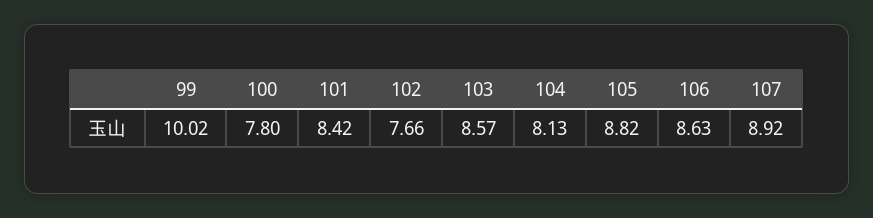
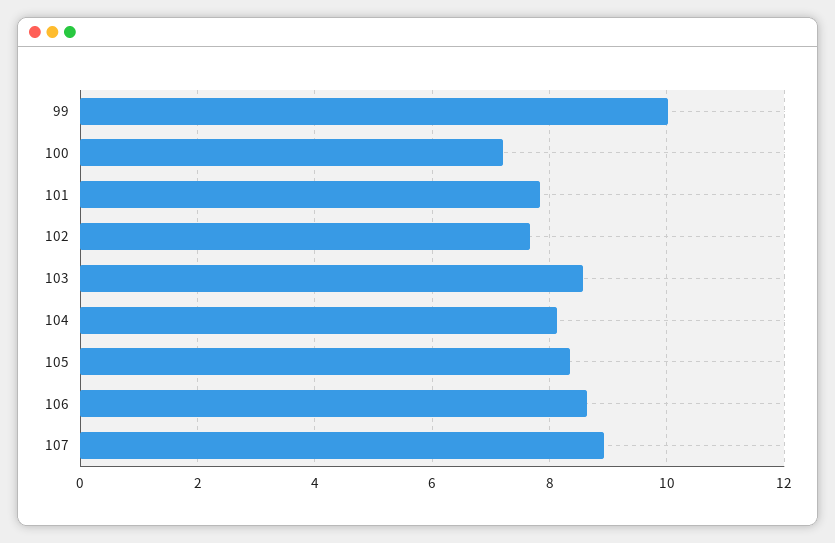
100: 7.8 -> 7.2
101: 8.42 -> 7.8
105: 8.82 -> 8.4

